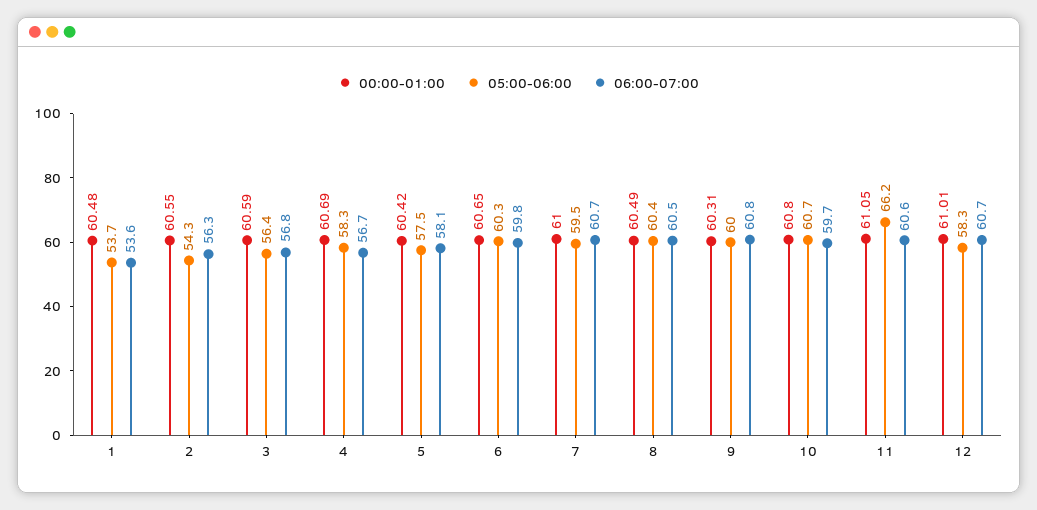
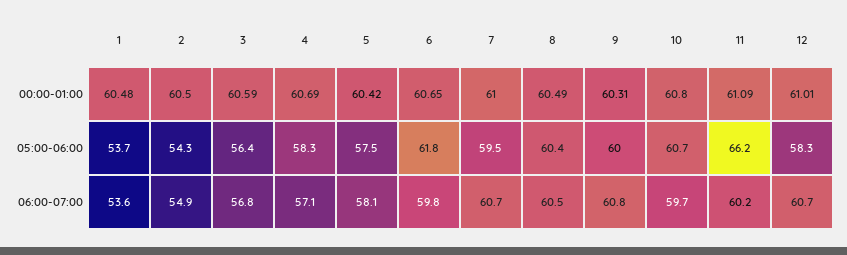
00:00-01:00, 2: 60.55 -> 60.5
06:00-07:00, 2: 56.3 -> 54.9
06:00-07:00, 4: 56.7 -> 57.1
05:00-06:00, 6: 60.3 -> 61.8
00:00-01:00, 11: 61.05 -> 61.09
06:00-07:00, 11: 60.6 -> 60.2

